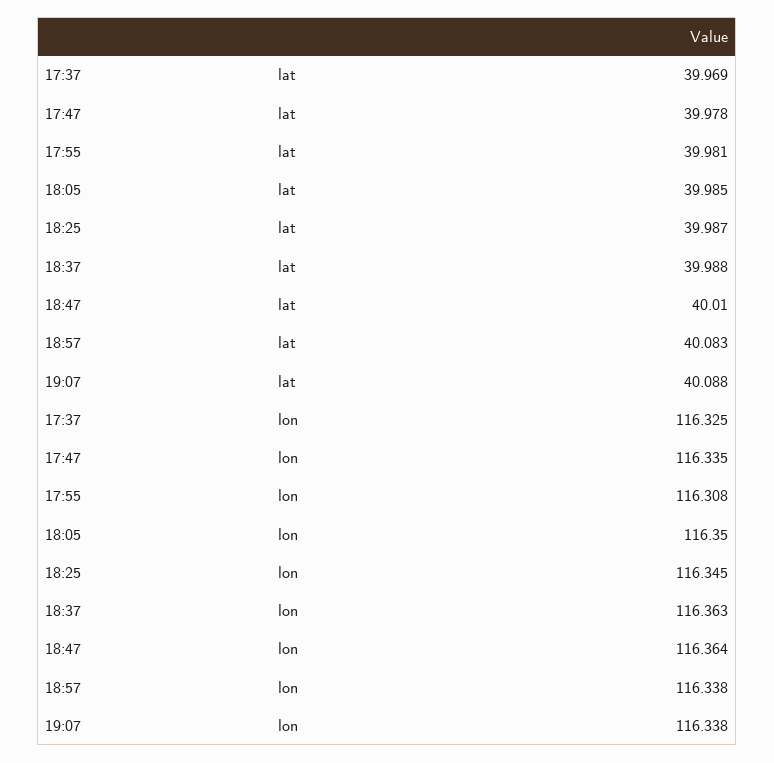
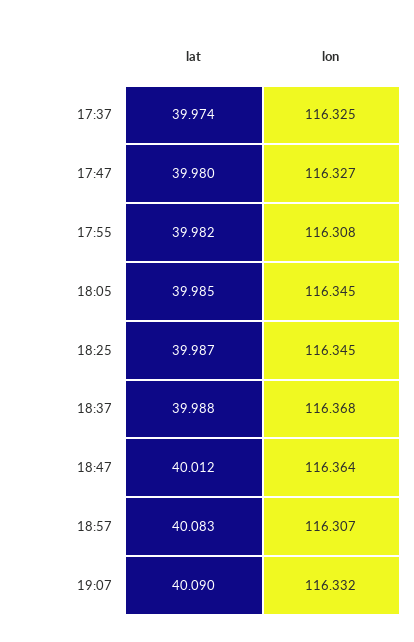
17:37, lat: 39.969 -> 39.974
17:47, lat: 39.978 -> 39.98
17:55, lat: 39.981 -> 39.982
18:47, lat: 40.01 -> 40.012
19:07, lat: 40.088 -> 40.09
17:47, lon: 116.335 -> 116.327
18:05, lon: 116.35 -> 116.345
18:37, lon: 116.363 -> 116.368
18:57, lon: 116.338 -> 116.307
19:07, lon: 116.338 -> 116.332

